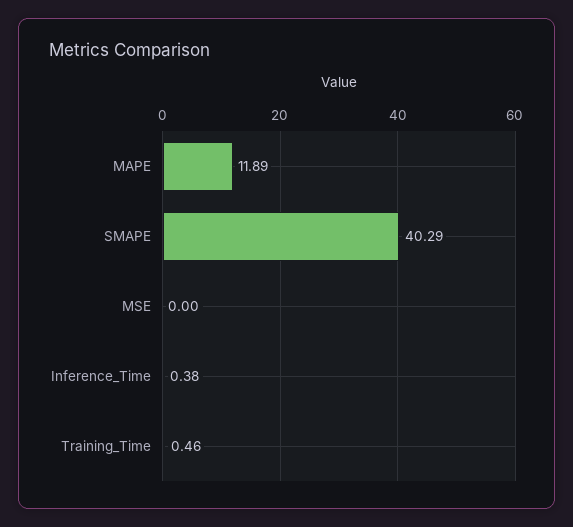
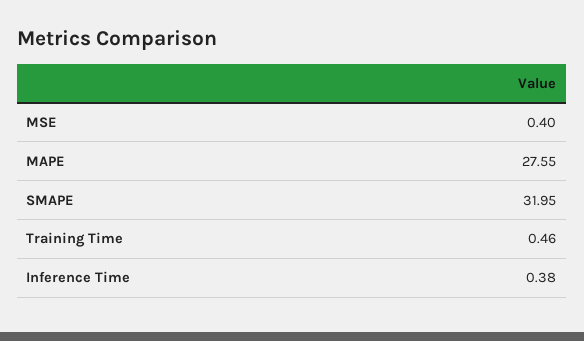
MAPE: 11.89 -> 27.55
SMAPE: 40.29 -> 31.95
MSE: 0 -> 0.4

